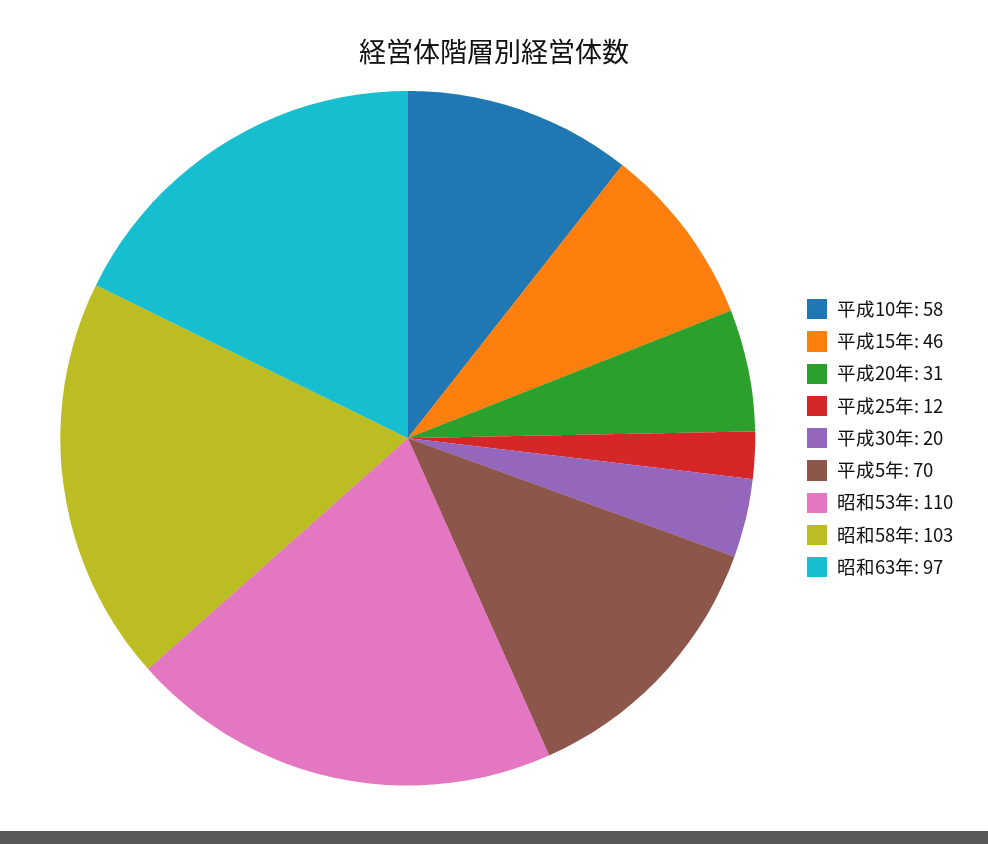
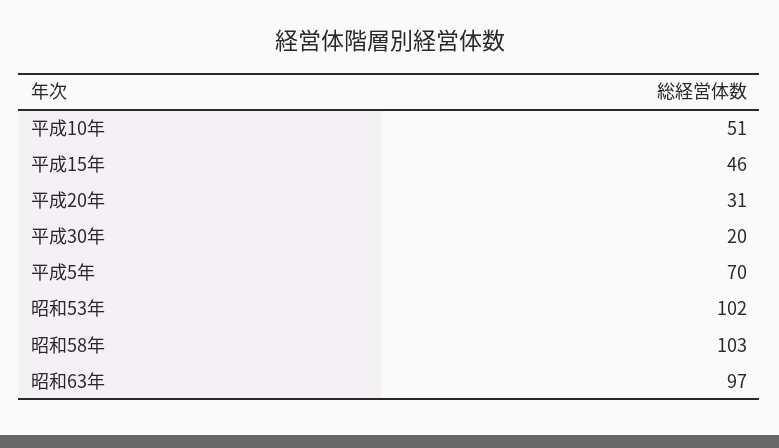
平成10年: 58 -> 51
平成25年: 12 -> none
昭和53年: 110 -> 102

